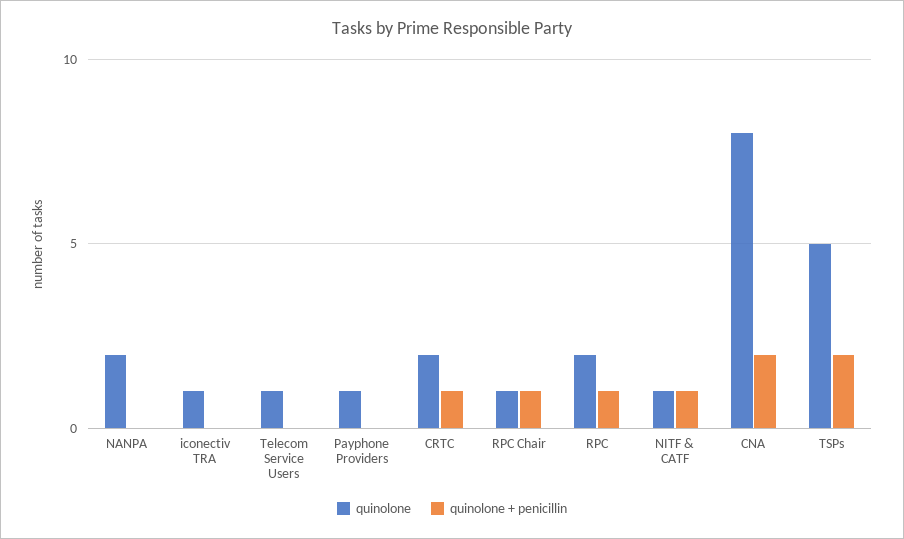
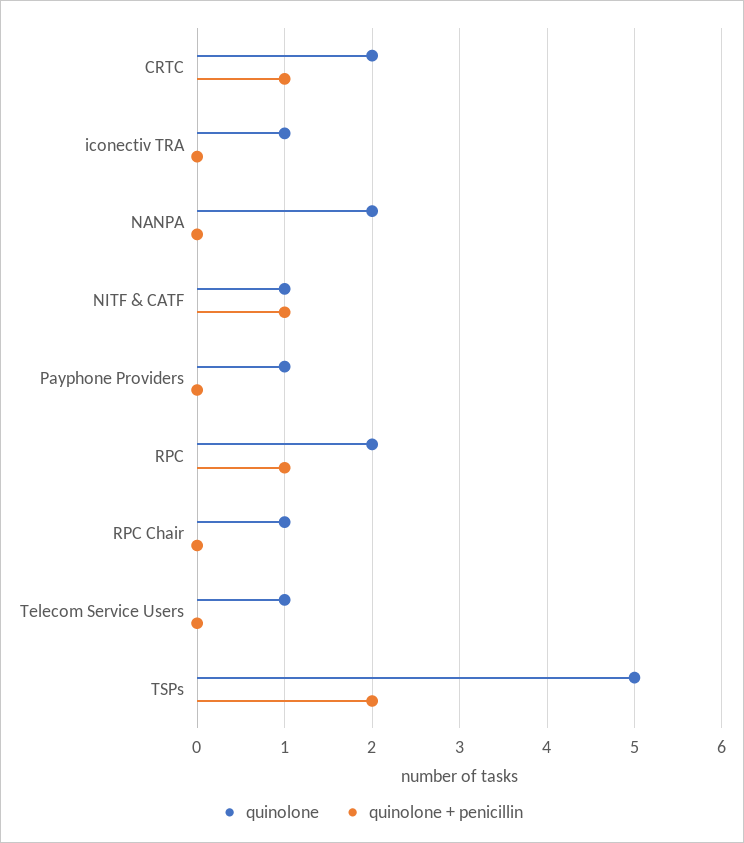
quinolone + penicillin, RPC Chair: 1 -> 0
quinolone, CNA: 8 -> none
quinolone + penicillin, CNA: 2 -> none

